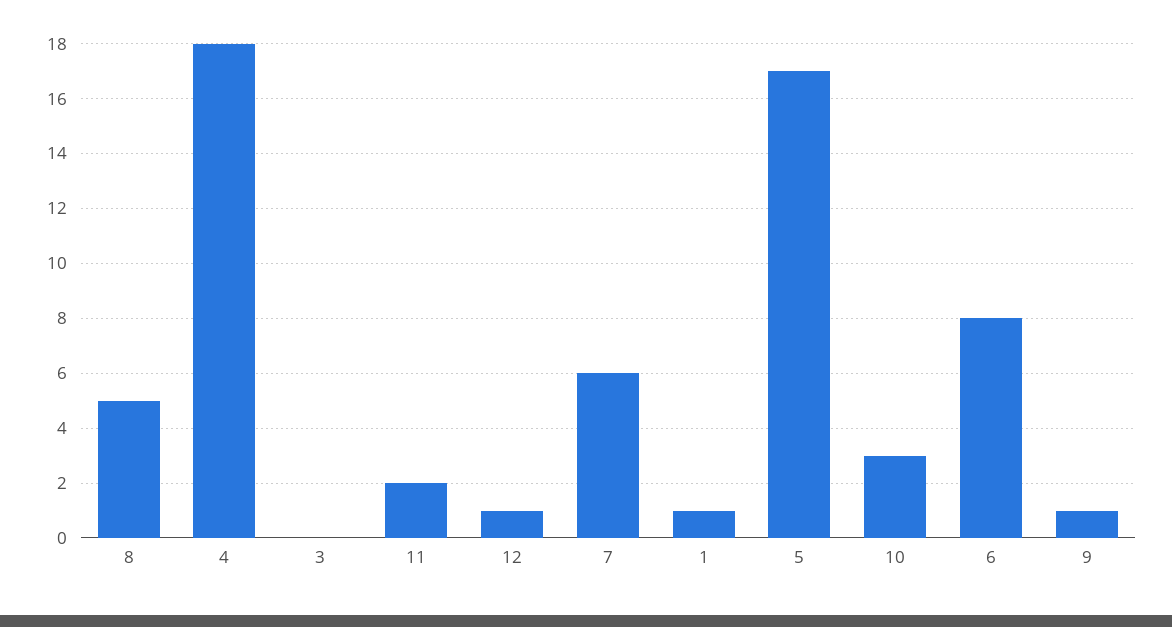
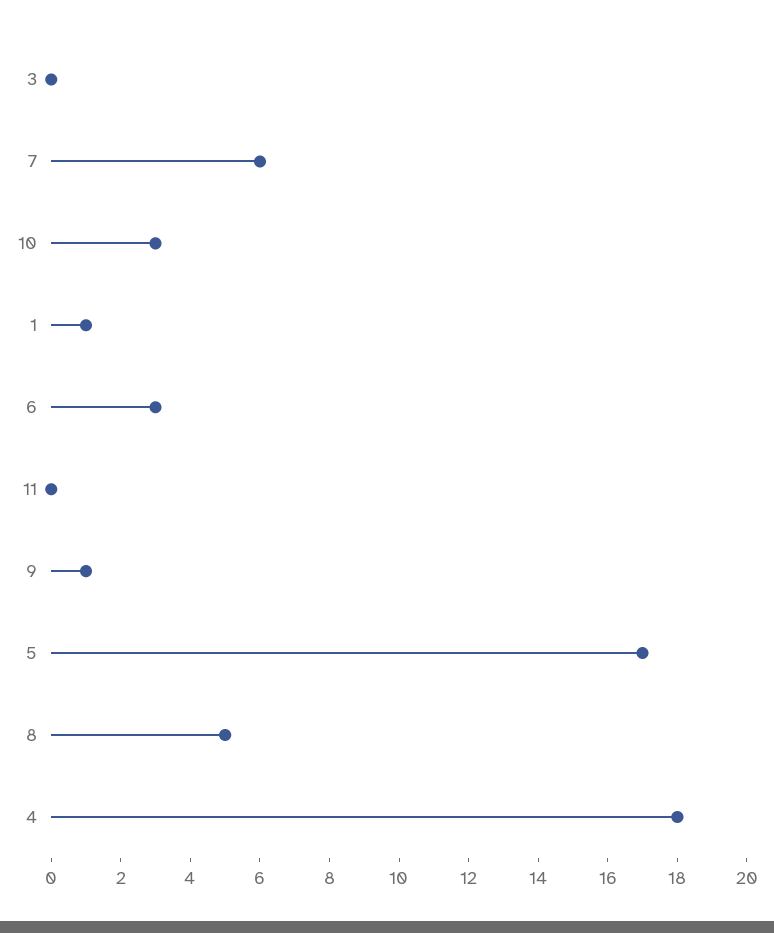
11: 2 -> 0
12: 1 -> none
6: 8 -> 3

